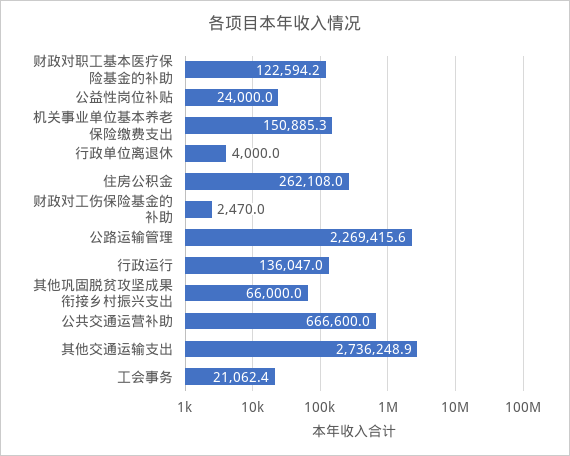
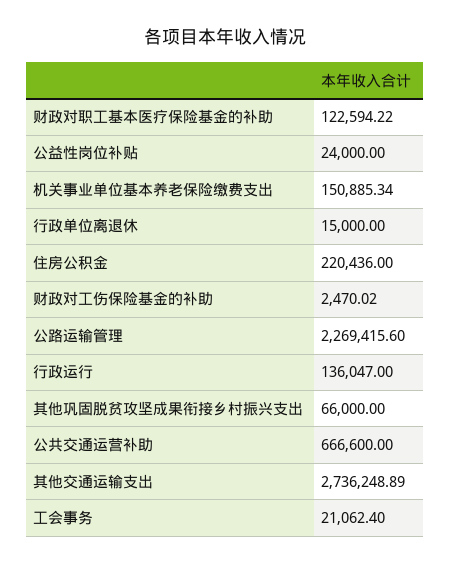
行政单位离退休: 4000 -> 15000
住房公积金: 262108 -> 220436

